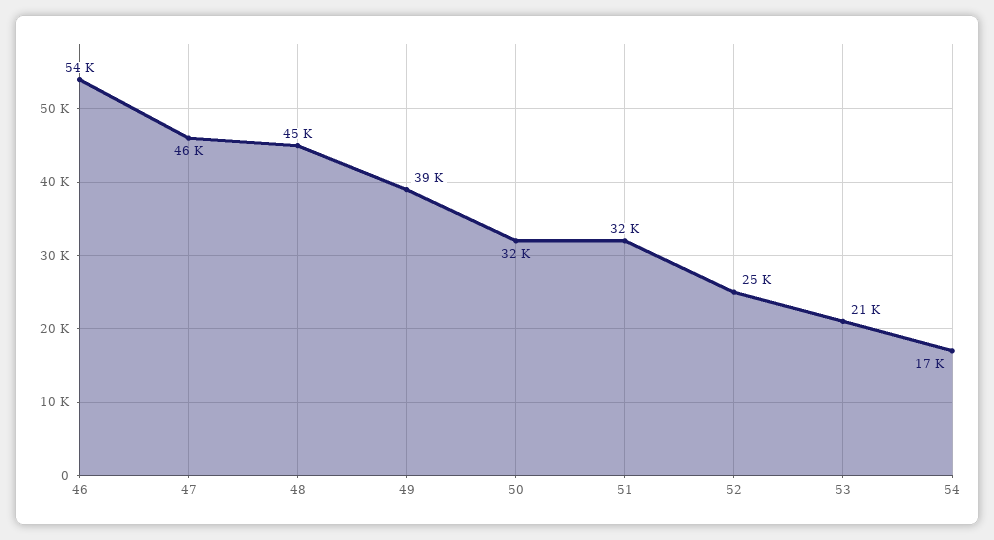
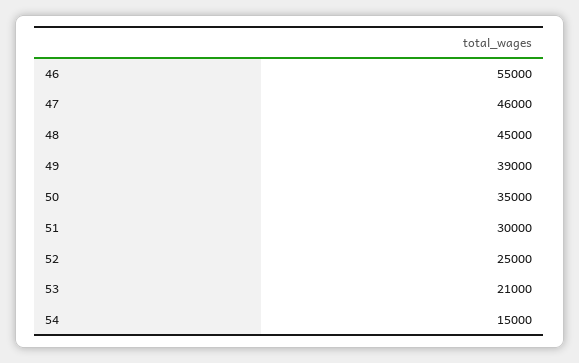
46: 54000 -> 55000
50: 32000 -> 35000
51: 32000 -> 30000
54: 17000 -> 15000

